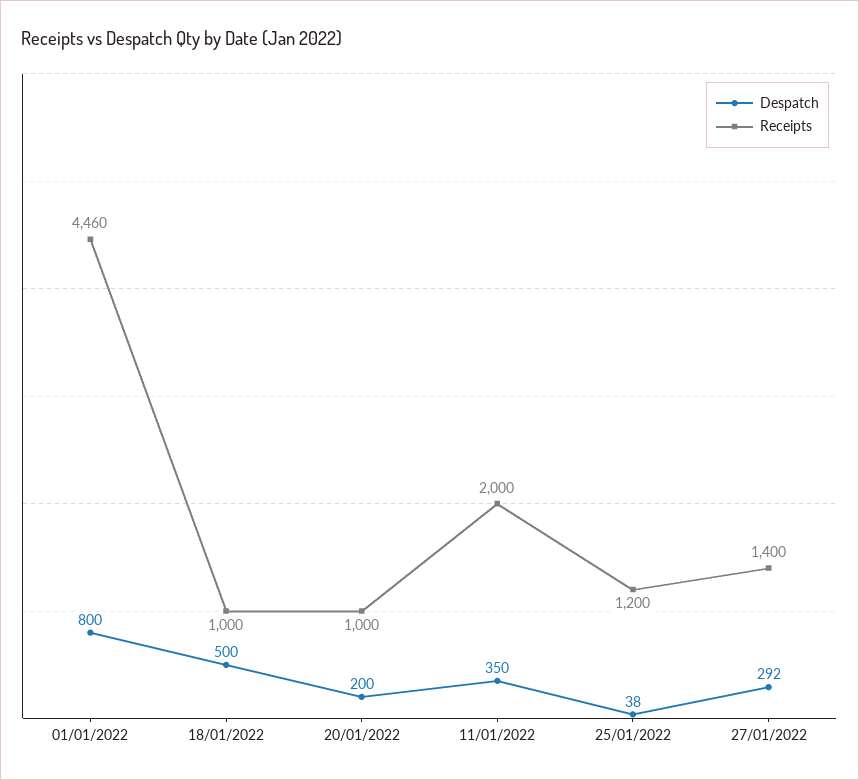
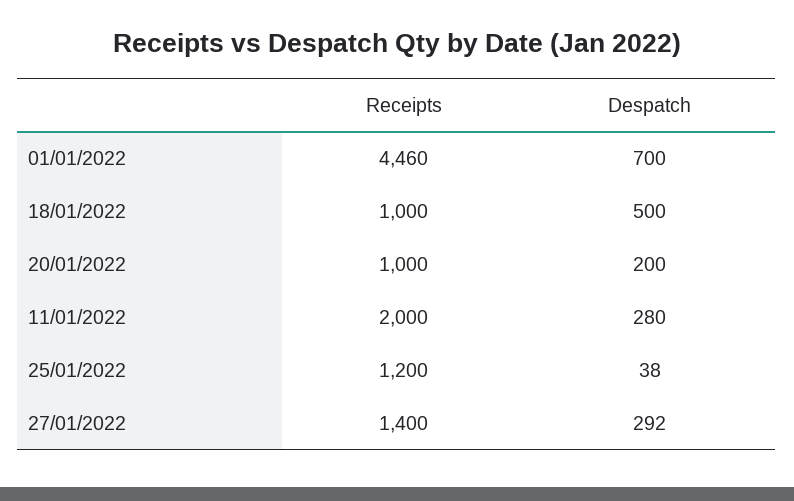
Despatch, 01/01/2022: 800 -> 700
Despatch, 11/01/2022: 350 -> 280

